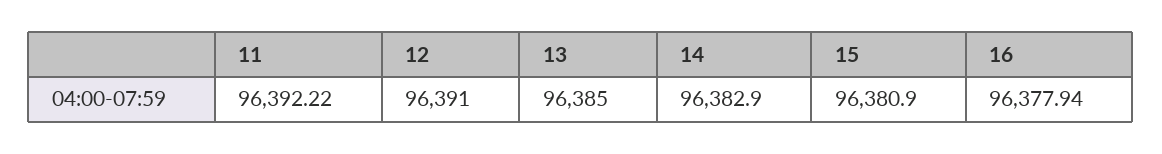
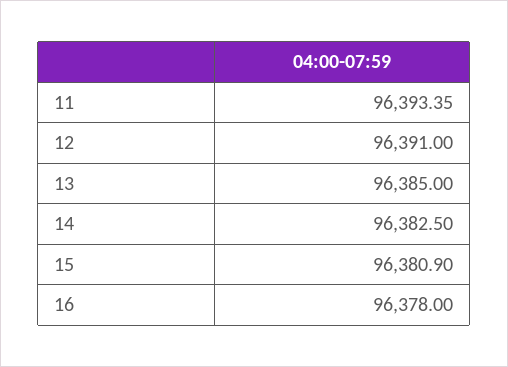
11: 96392.22 -> 96393.35
14: 96382.9 -> 96382.5
16: 96377.94 -> 96378

